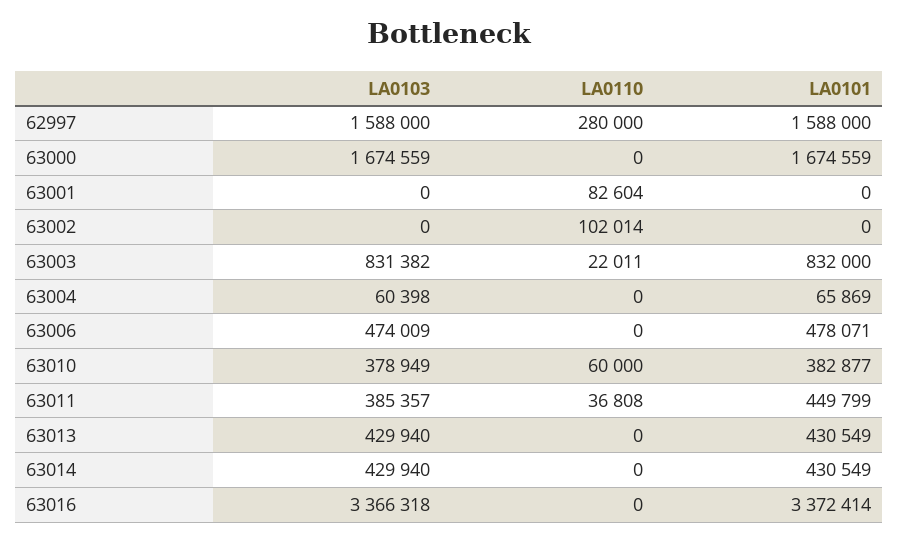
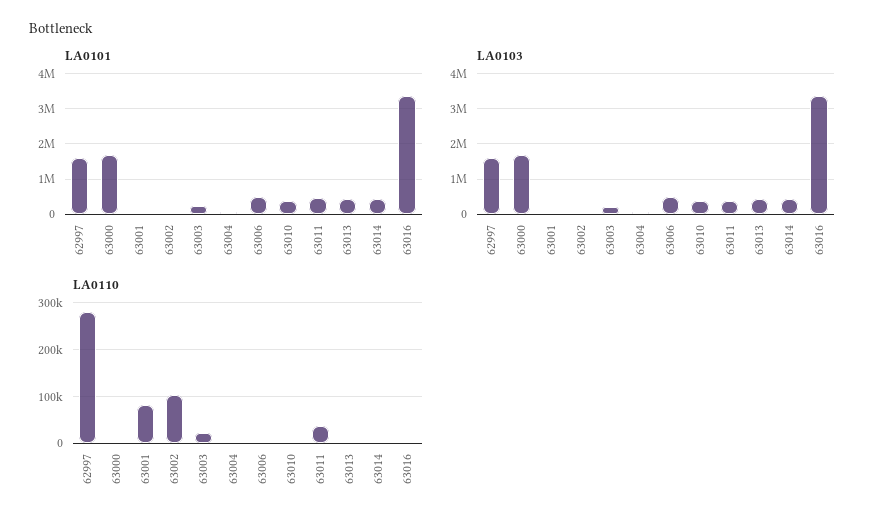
LA0103, 63003: 831382 -> 200000
LA0101, 63003: 832000 -> 200000
LA0110, 63010: 60000 -> 0

